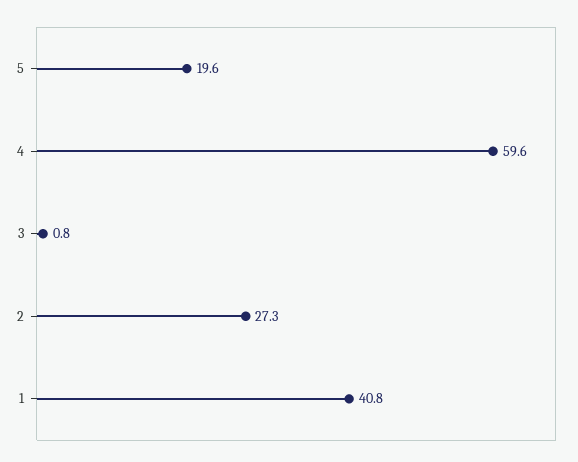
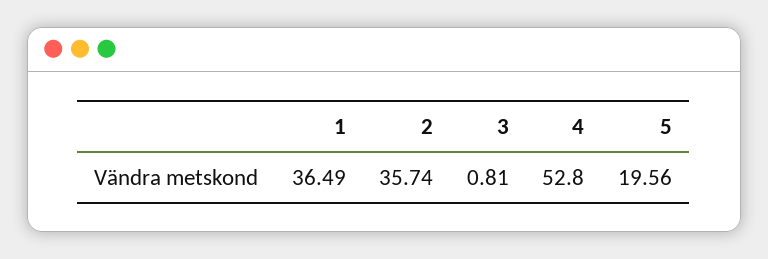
4: 59.6 -> 52.8
2: 27.3 -> 35.74
1: 40.8 -> 36.49

